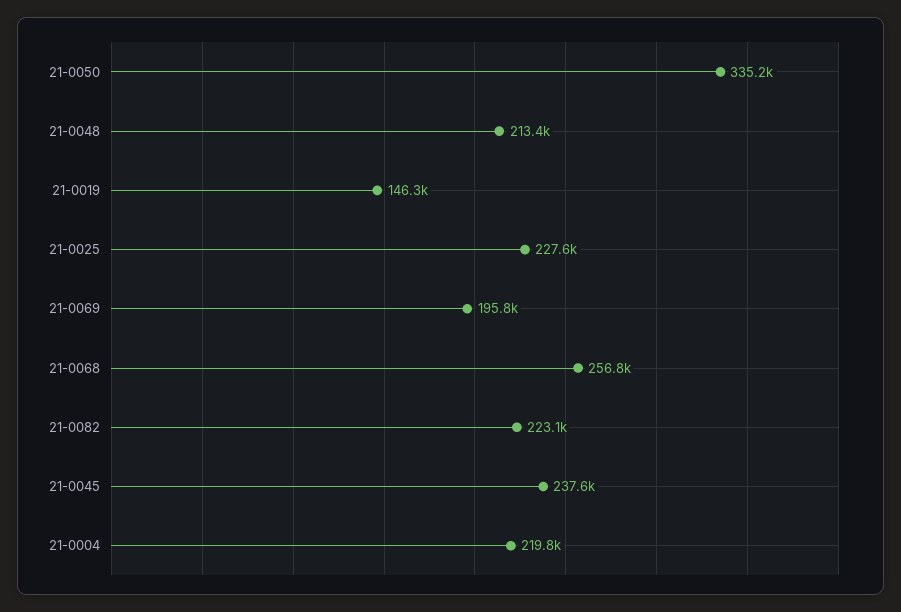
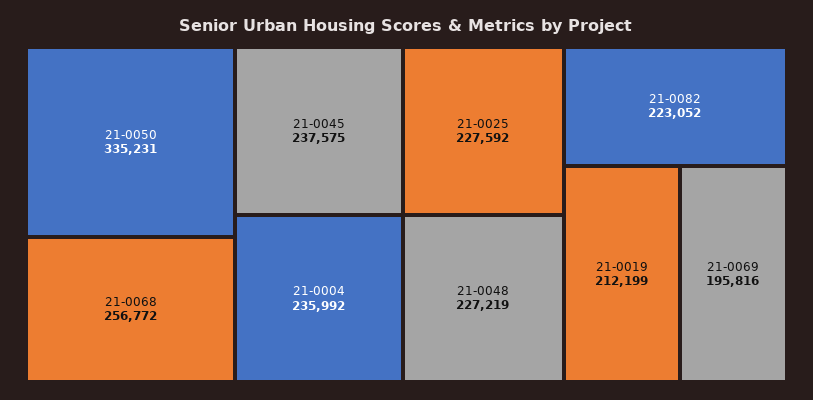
21-0048: 213400 -> 227219
21-0019: 146300 -> 212199
21-0004: 219800 -> 235992

